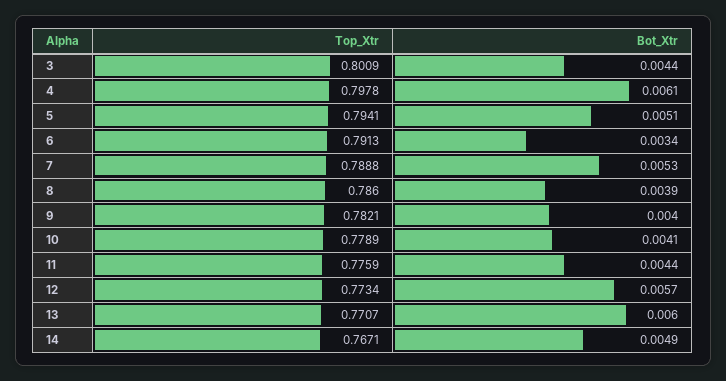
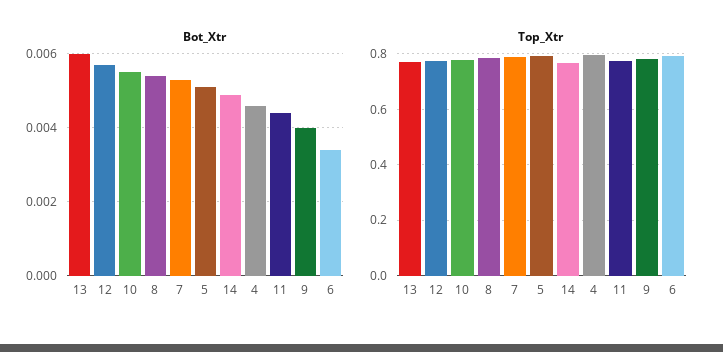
Top_Xtr, 3: 0.8009 -> none
Bot_Xtr, 3: 0.0044 -> none
Bot_Xtr, 4: 0.0061 -> 0.0045
Bot_Xtr, 8: 0.0039 -> 0.0055
Bot_Xtr, 10: 0.0041 -> 0.0055

